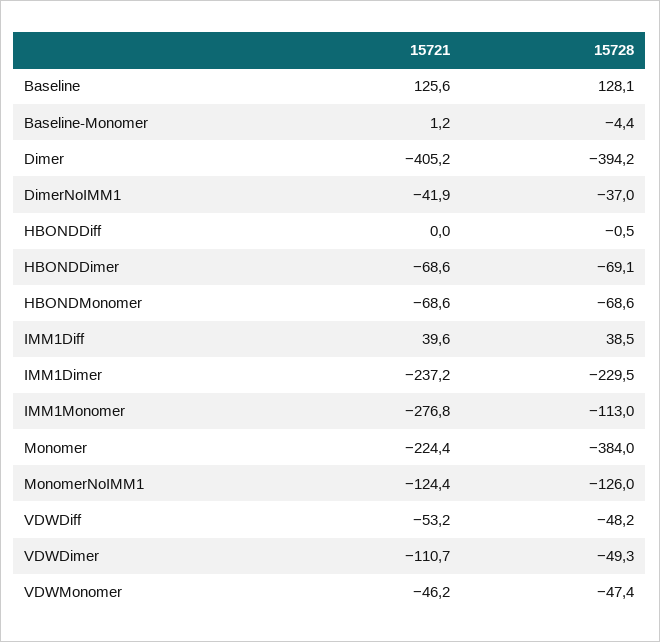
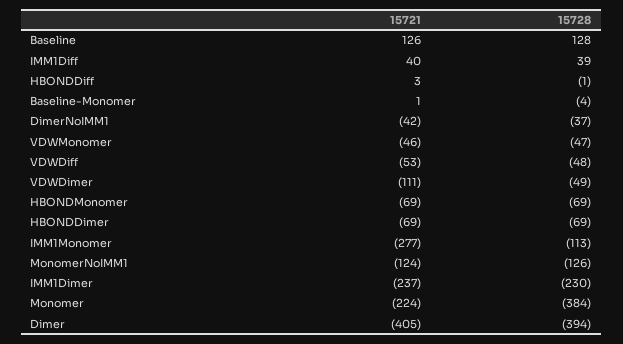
15721, HBONDDiff: 0 -> 3

